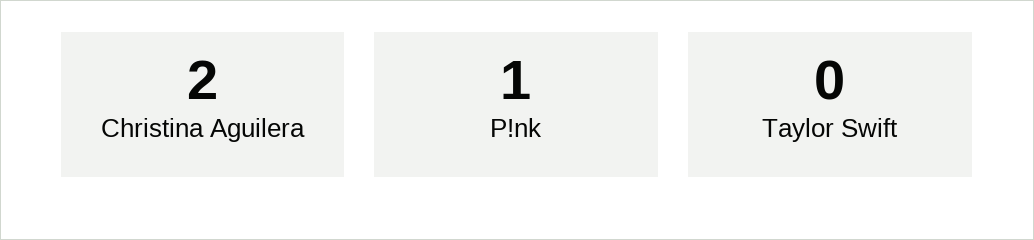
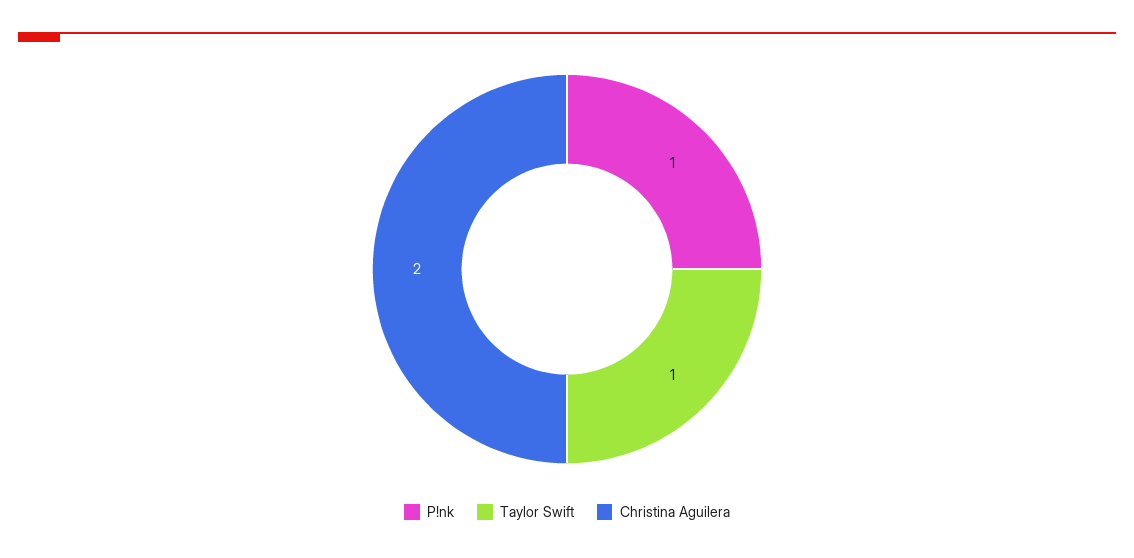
Taylor Swift: 0 -> 1

